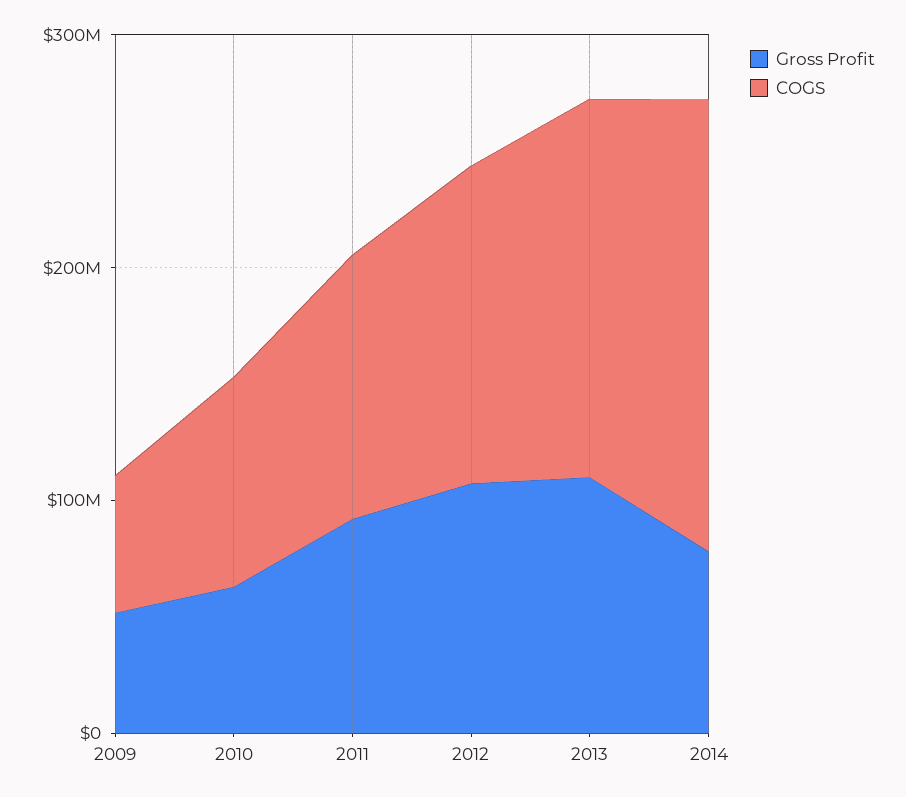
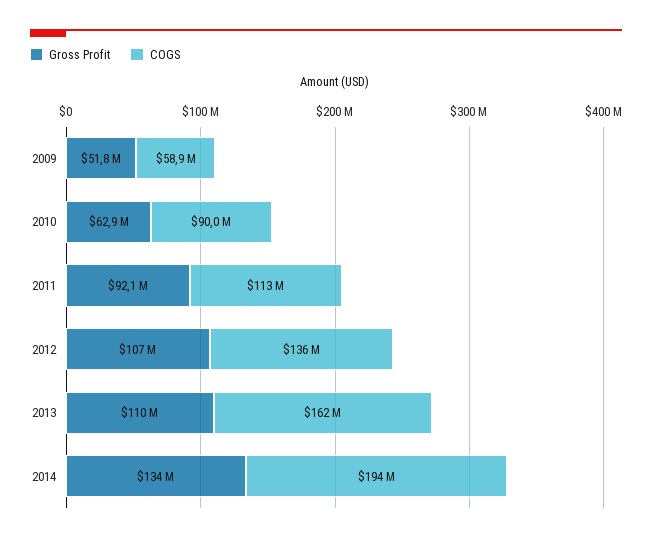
Gross Profit, 2014: 80000000 -> 134000000

